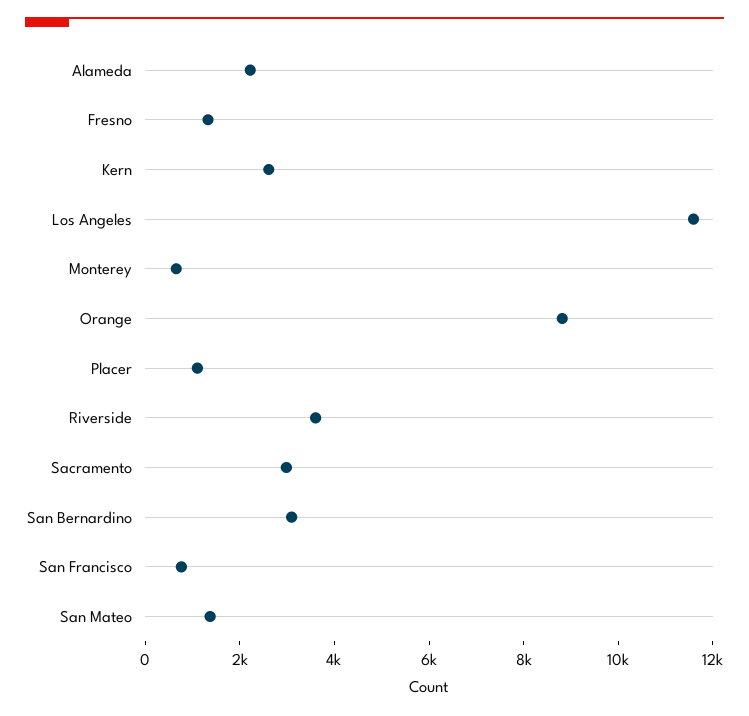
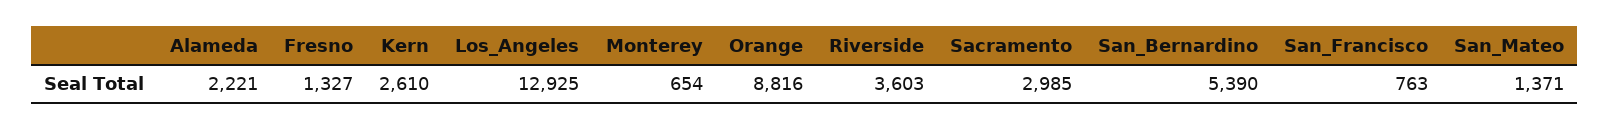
Los Angeles: 11500 -> 12925
Placer: 1000 -> none
San Bernardino: 3000 -> 5390

